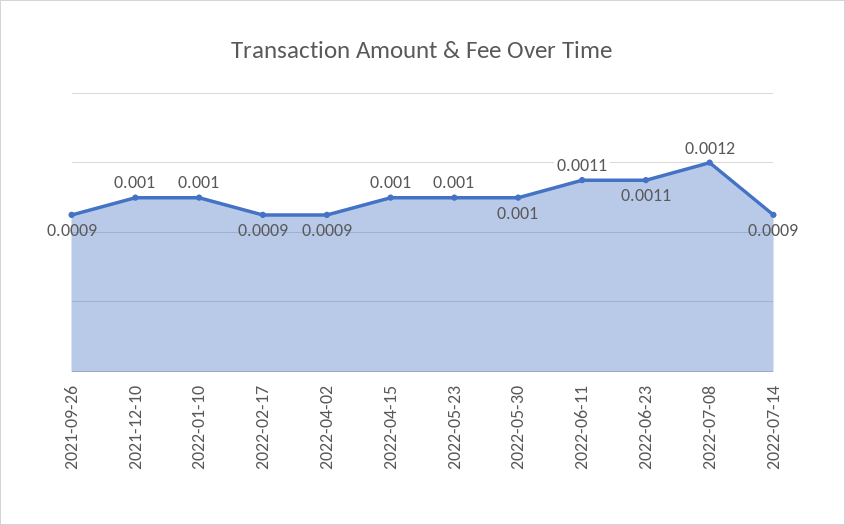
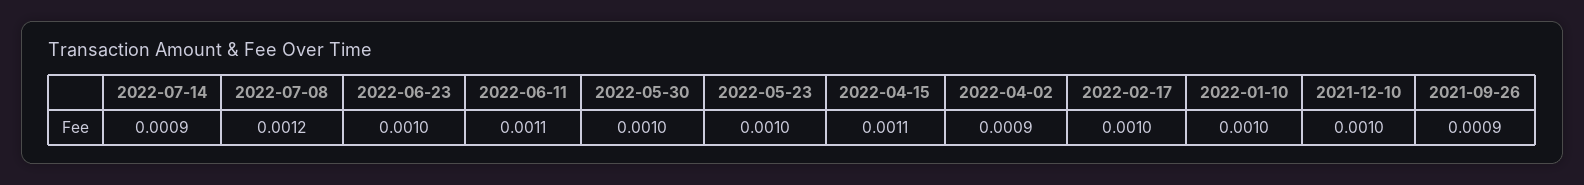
2022-02-17: 0.0009 -> 0.001
2022-04-15: 0.001 -> 0.0011
2022-06-23: 0.0011 -> 0.001

